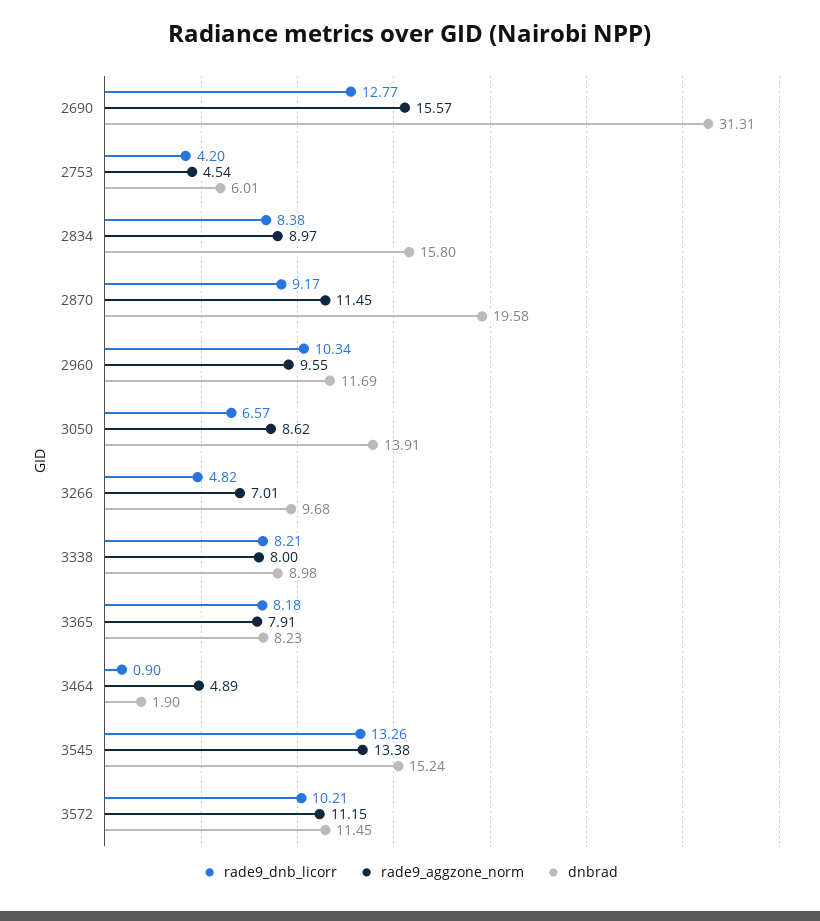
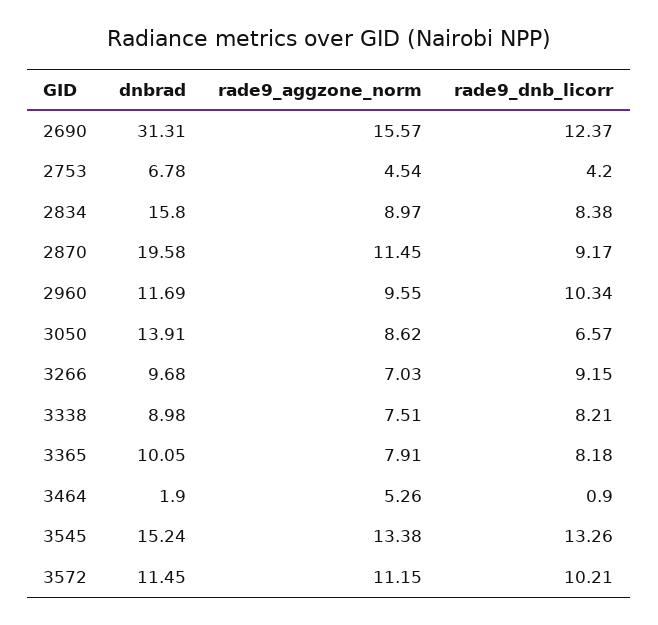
rade9_dnb_licorr, 2690: 12.77 -> 12.37
dnbrad, 2753: 6.01 -> 6.78
rade9_dnb_licorr, 3266: 4.82 -> 9.15
rade9_aggzone_norm, 3266: 7.01 -> 7.03
rade9_aggzone_norm, 3338: 8 -> 7.51
dnbrad, 3365: 8.23 -> 10.05
rade9_aggzone_norm, 3464: 4.89 -> 5.26

